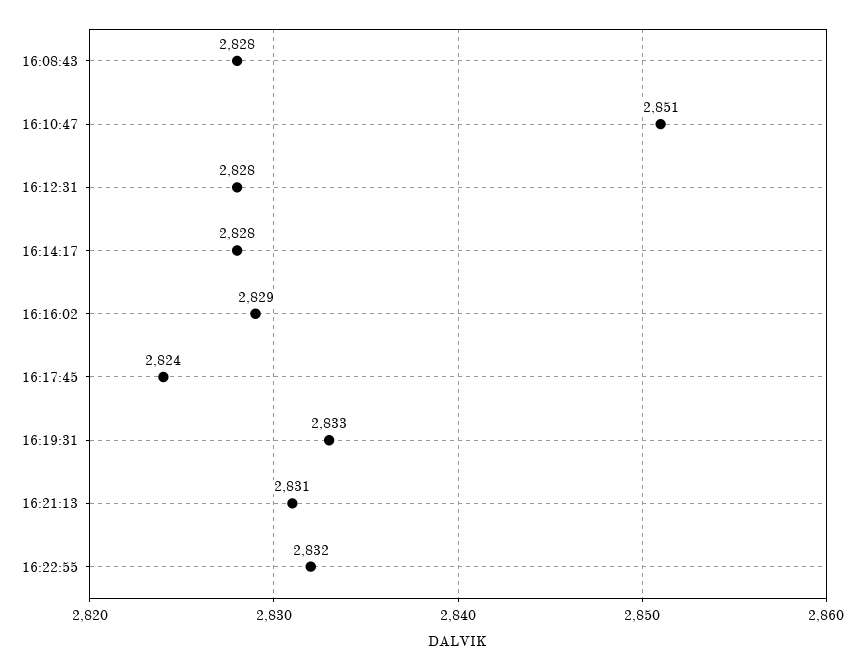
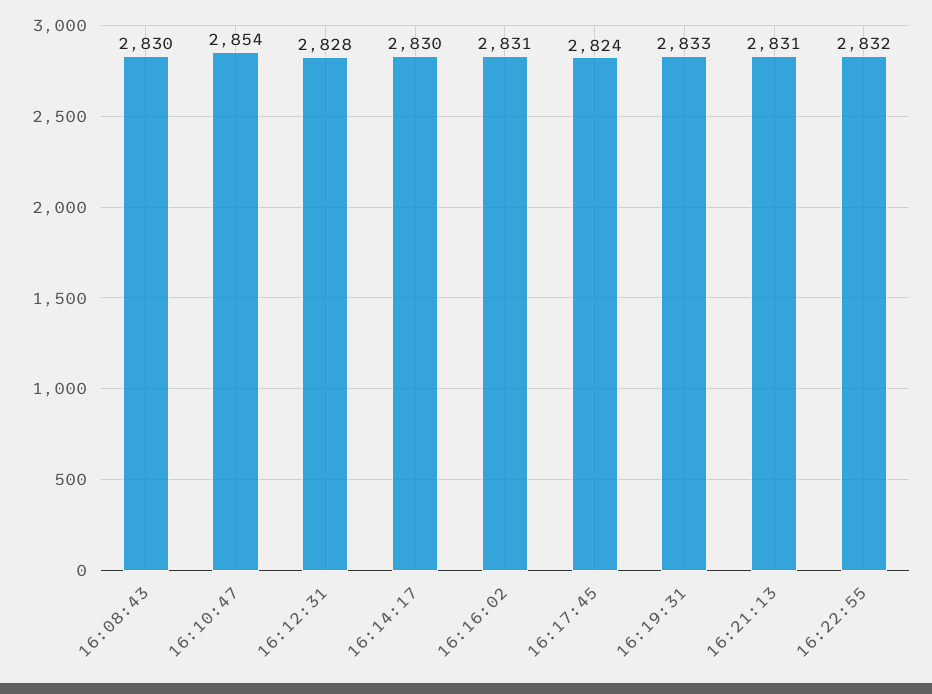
16:08:43: 2828 -> 2830
16:10:47: 2851 -> 2854
16:14:17: 2828 -> 2830
16:16:02: 2829 -> 2831

